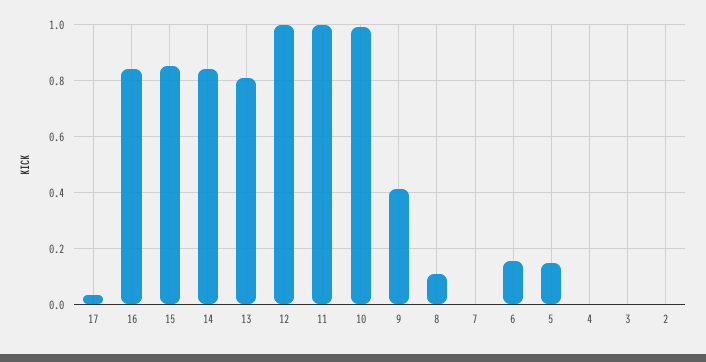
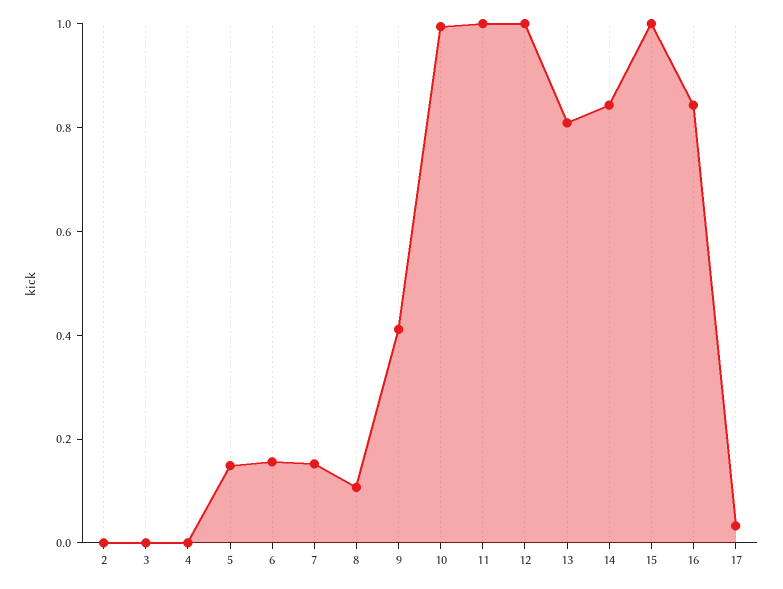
15: 0.85 -> 1
7: 0 -> 0.15

